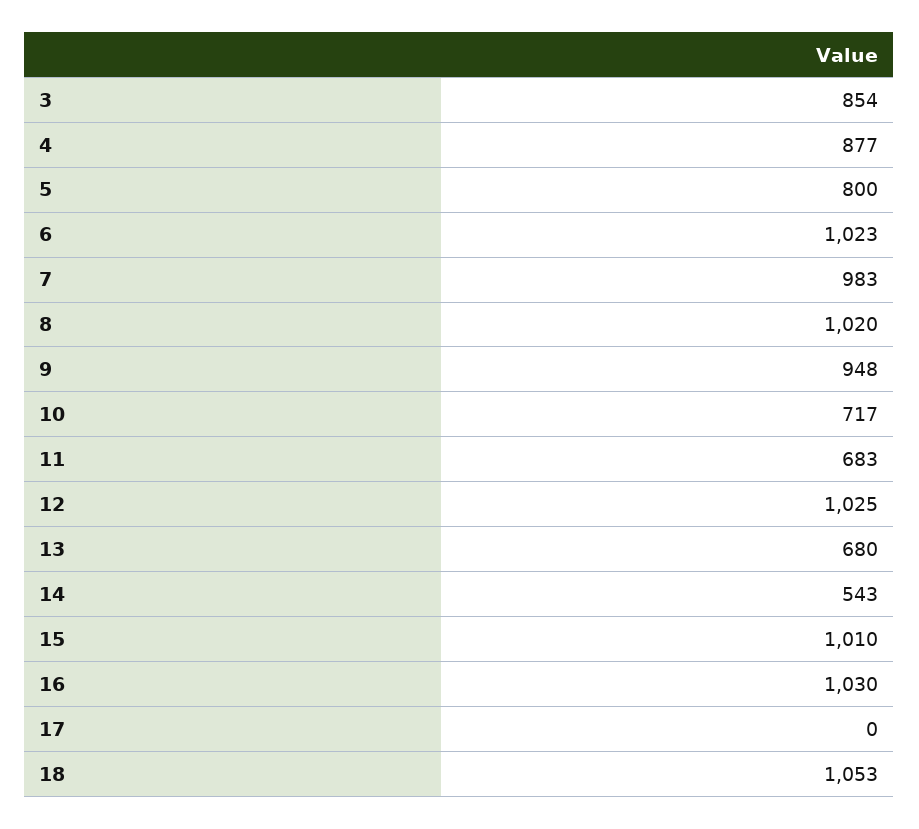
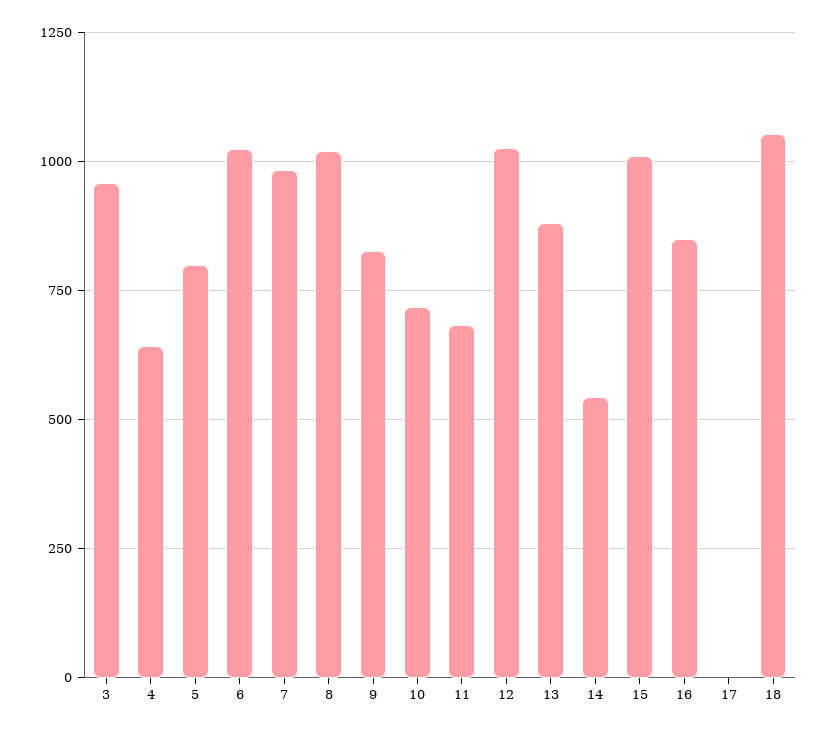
3: 854 -> 950
4: 877 -> 650
9: 948 -> 825
13: 680 -> 875
16: 1030 -> 850

